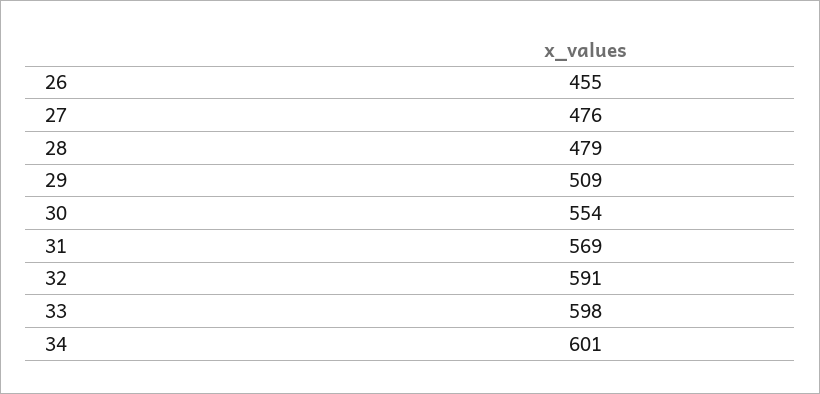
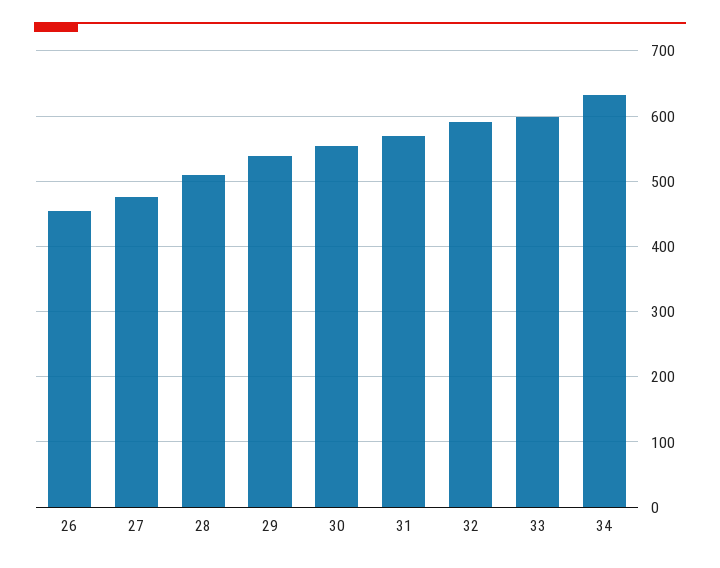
28: 479 -> 510
29: 509 -> 540
34: 601 -> 630

